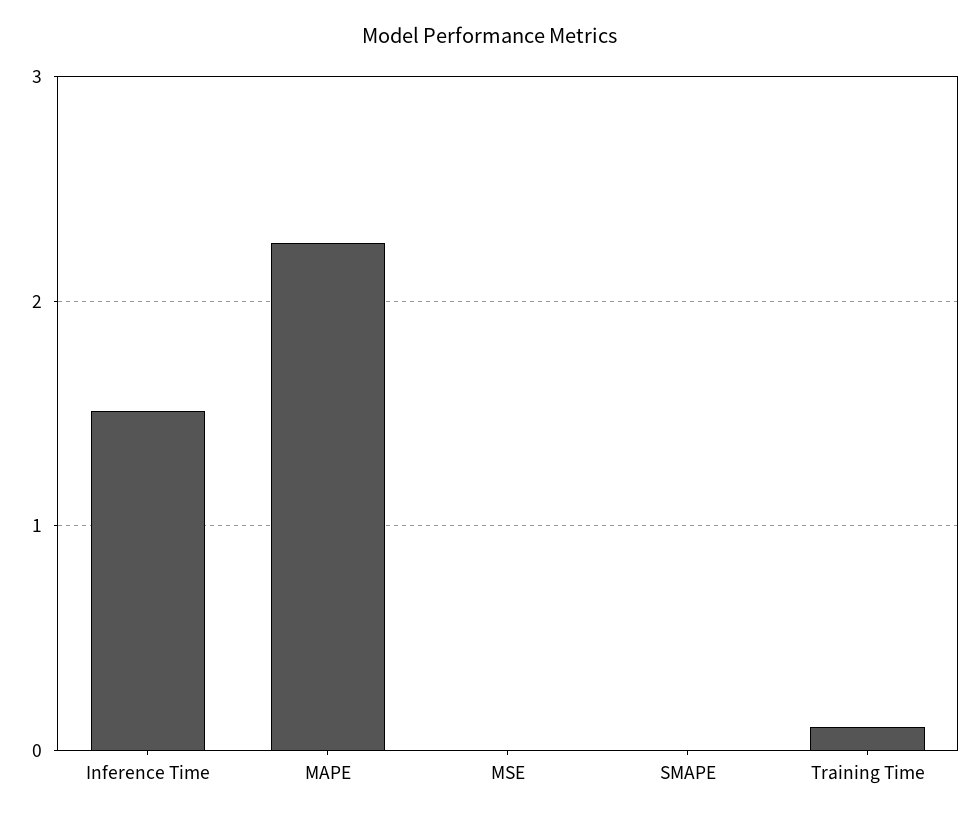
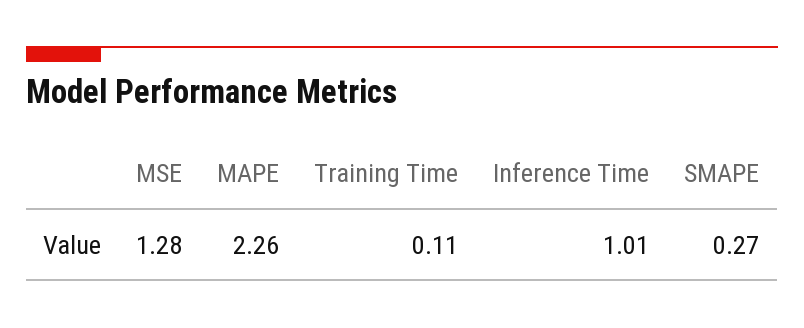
Inference Time: 1.5 -> 1.01
MSE: 0 -> 1.28
SMAPE: 0 -> 0.27

